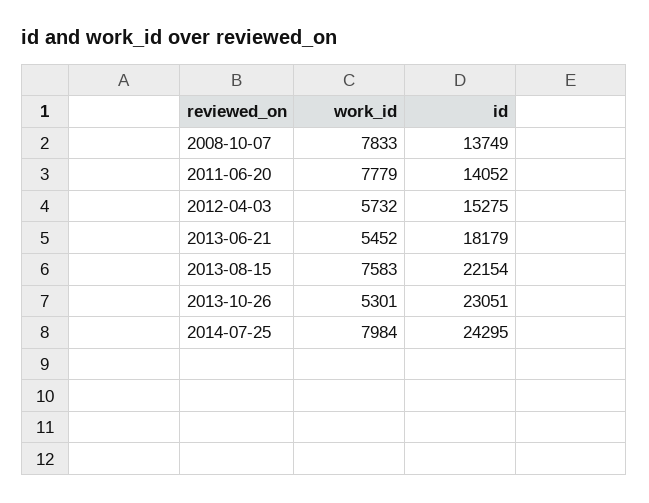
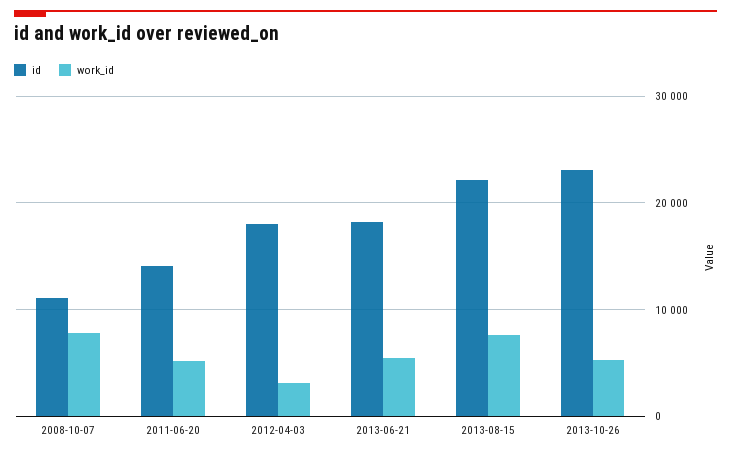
id, 2008-10-07: 13749 -> 11000
work_id, 2011-06-20: 7779 -> 5000
work_id, 2012-04-03: 5732 -> 3000
id, 2012-04-03: 15275 -> 18000
work_id, 2014-07-25: 7984 -> none
id, 2014-07-25: 24295 -> none

